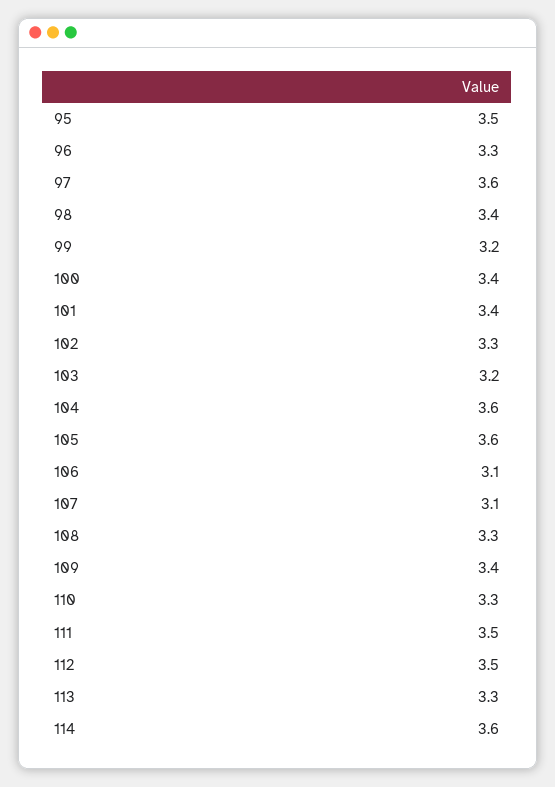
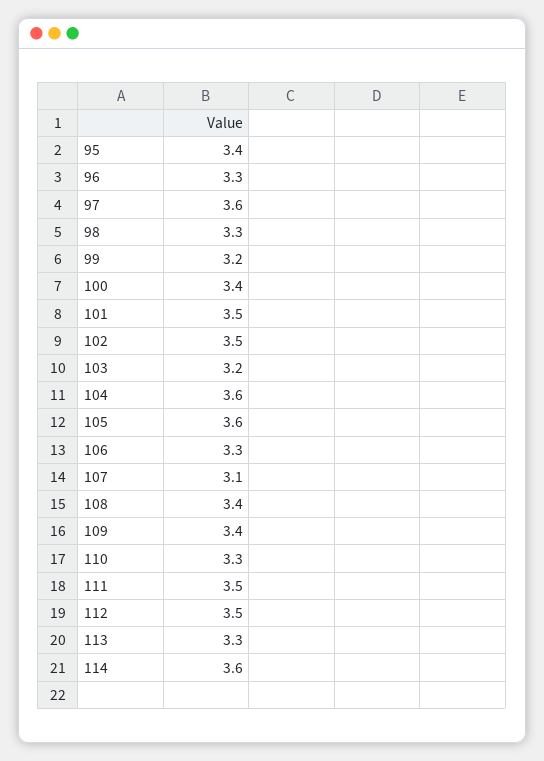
95: 3.5 -> 3.4
98: 3.4 -> 3.3
101: 3.4 -> 3.5
102: 3.3 -> 3.5
106: 3.1 -> 3.3
108: 3.3 -> 3.4

